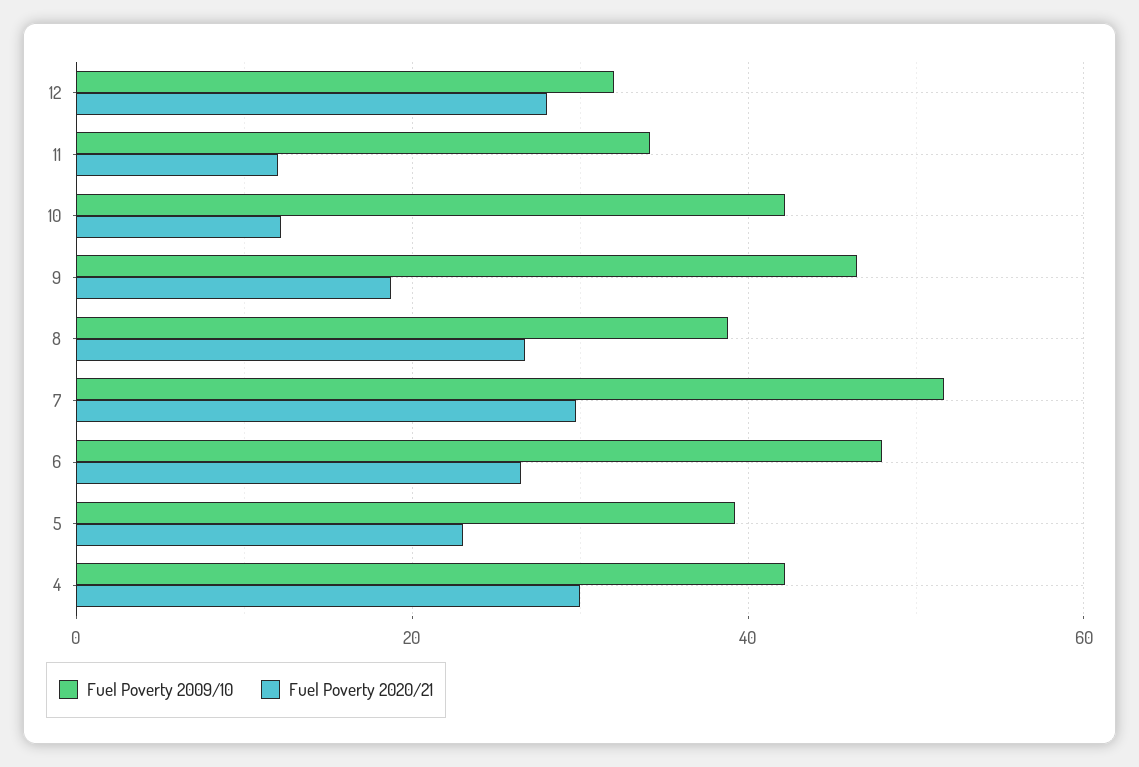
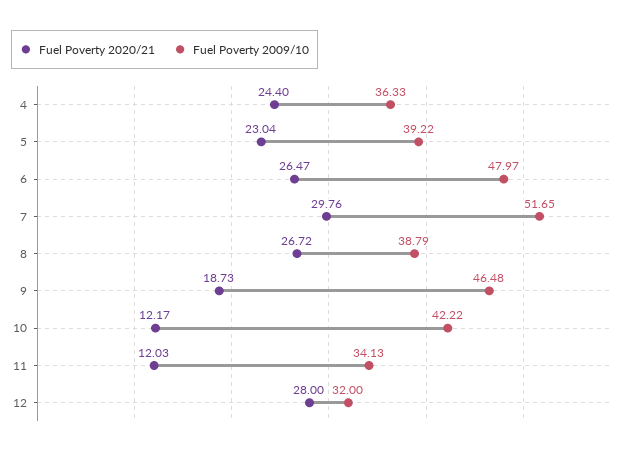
Fuel Poverty 2009/10, 4: 42 -> 36.33
Fuel Poverty 2020/21, 4: 30 -> 24.4

